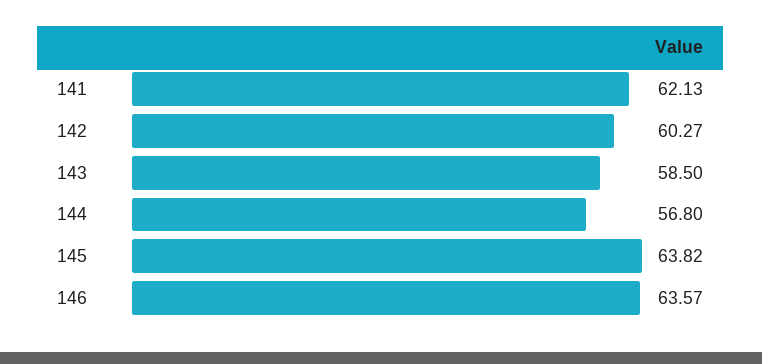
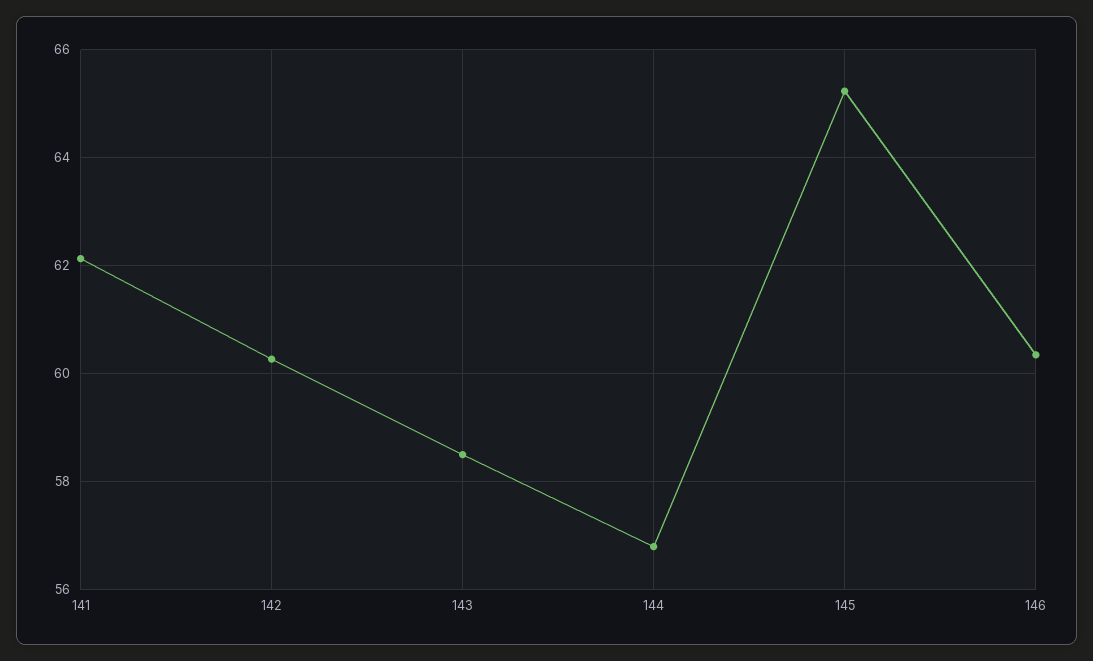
145: 63.82 -> 65.2
146: 63.57 -> 60.4

